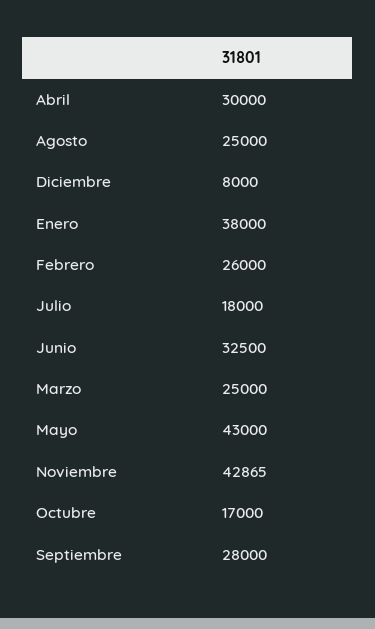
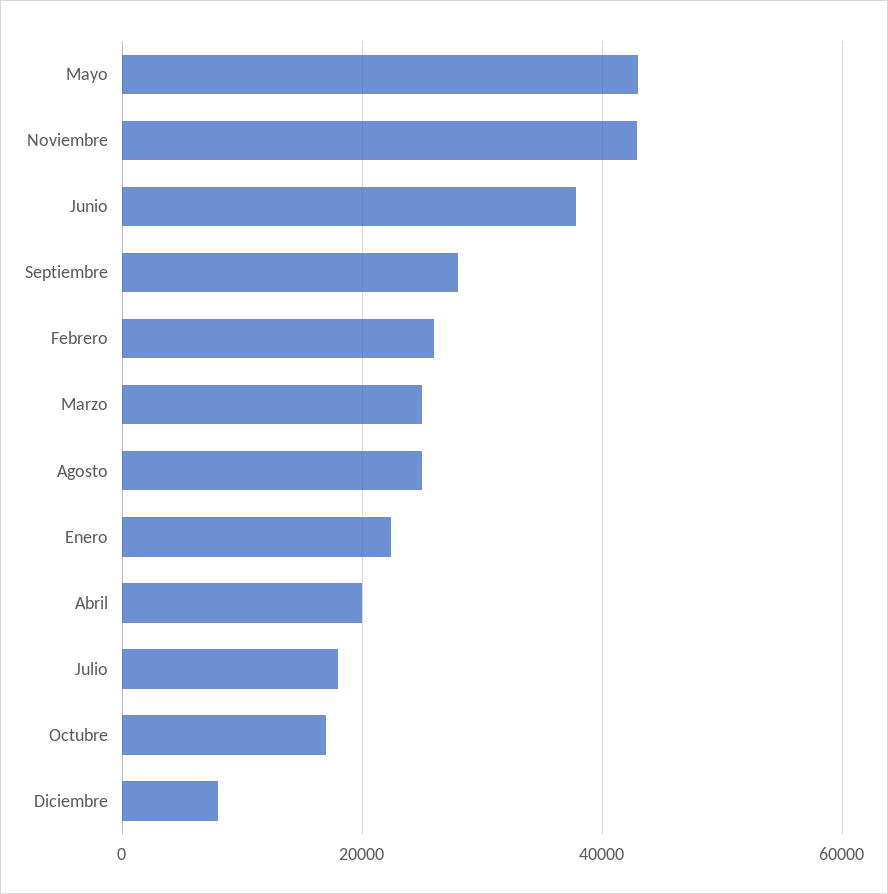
Abril: 30000 -> 20000
Enero: 38000 -> 22000
Junio: 32500 -> 38000

